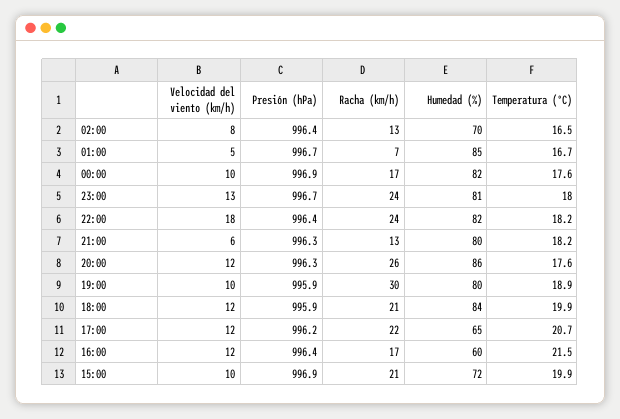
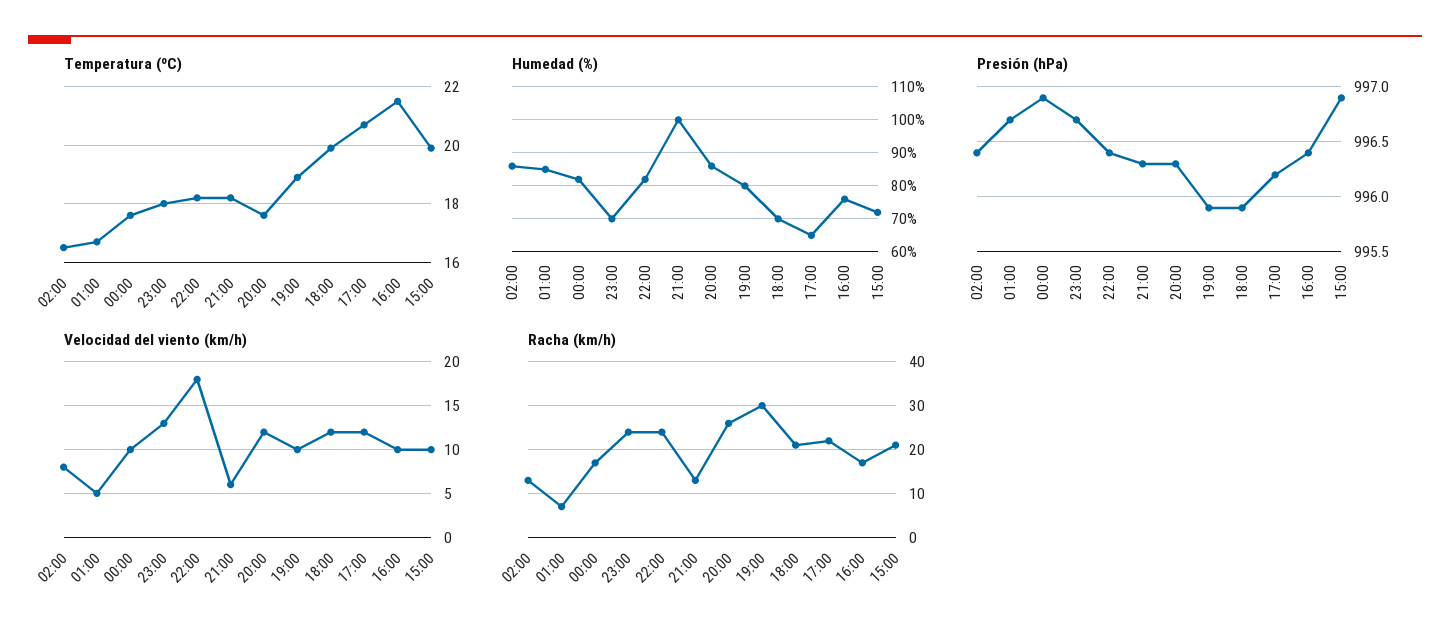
Humedad (%), 02:00: 70 -> 85
Humedad (%), 23:00: 81 -> 70
Humedad (%), 21:00: 80 -> 100
Humedad (%), 18:00: 84 -> 70
Velocidad del viento (km/h), 16:00: 12 -> 10
Humedad (%), 16:00: 60 -> 75

